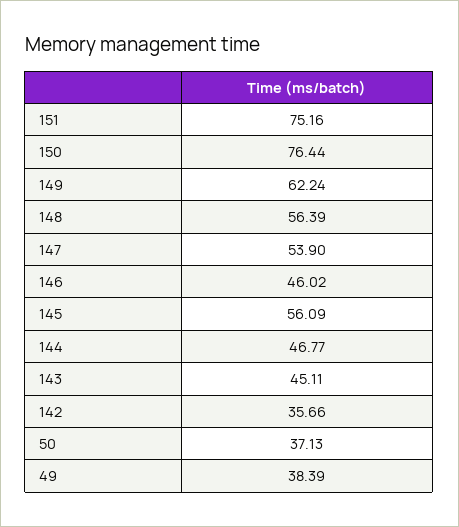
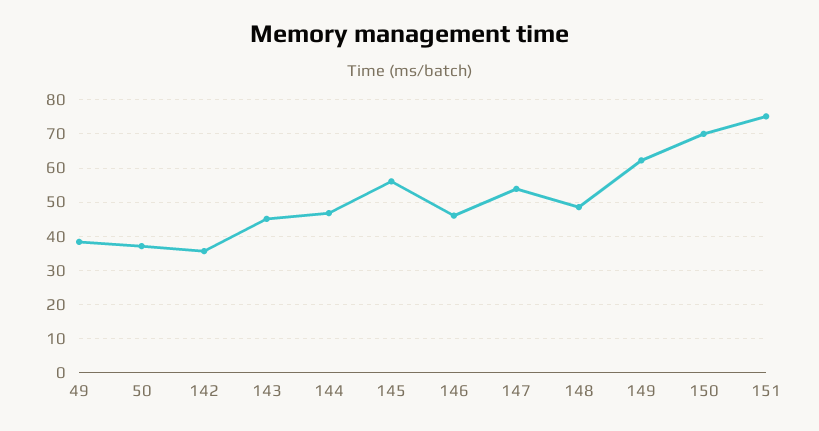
150: 76.44 -> 70
148: 56.39 -> 48

